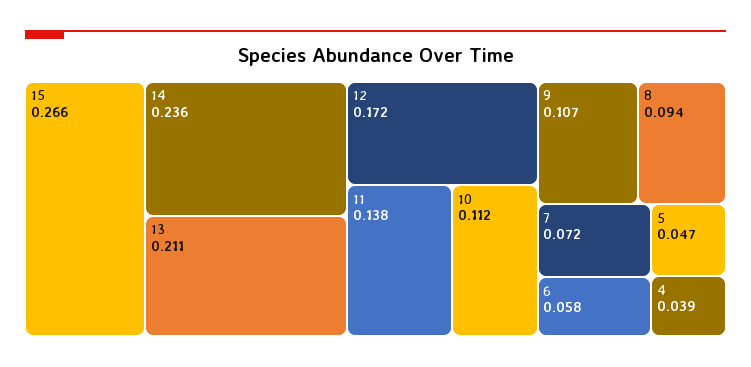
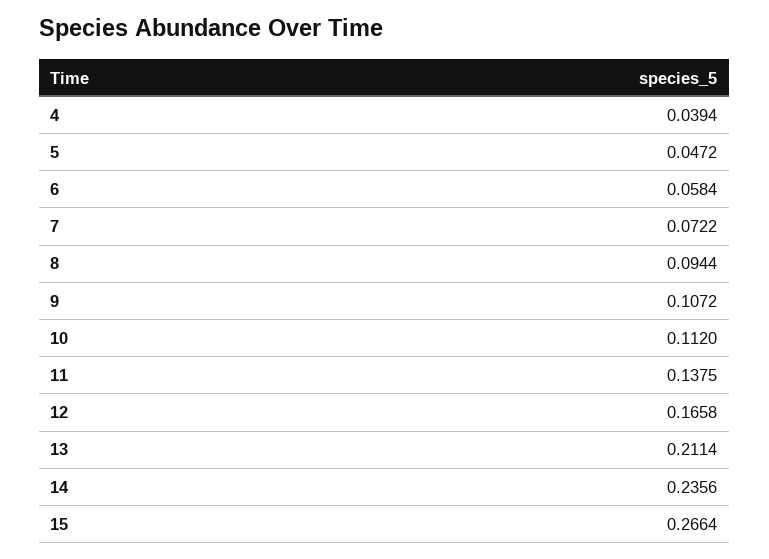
12: 0.172 -> 0.1658

